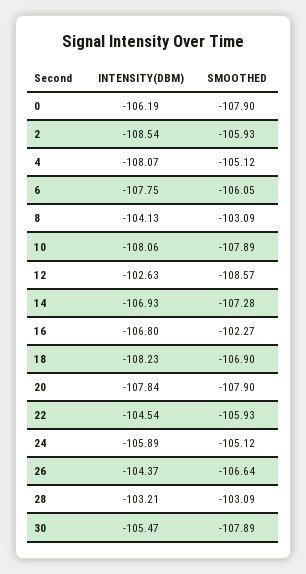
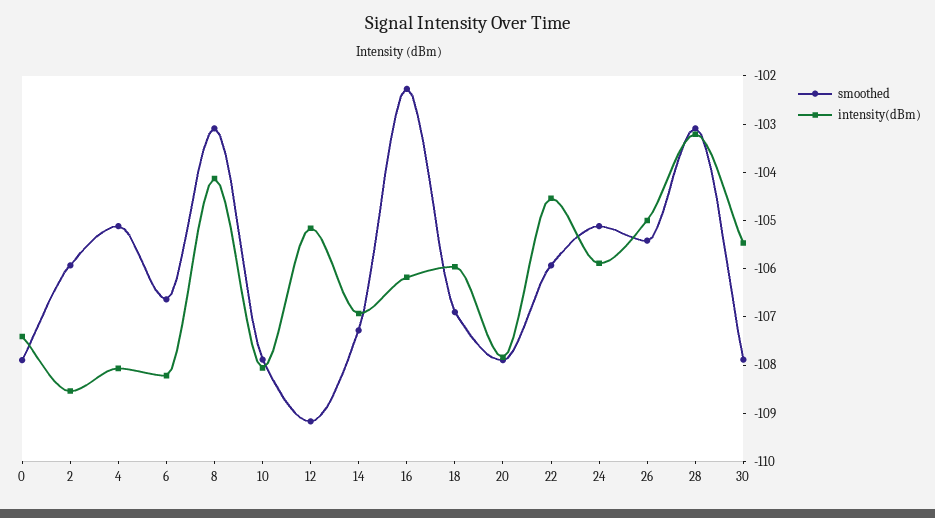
INTENSITY(DBM), 0: -106.19 -> -107.4
INTENSITY(DBM), 6: -107.75 -> -108.2
SMOOTHED, 6: -106.05 -> -106.6
INTENSITY(DBM), 12: -102.63 -> -105.2
SMOOTHED, 12: -108.57 -> -109.2
INTENSITY(DBM), 16: -106.8 -> -106.2
INTENSITY(DBM), 18: -108.23 -> -106
INTENSITY(DBM), 26: -104.37 -> -105
SMOOTHED, 26: -106.64 -> -105.4

